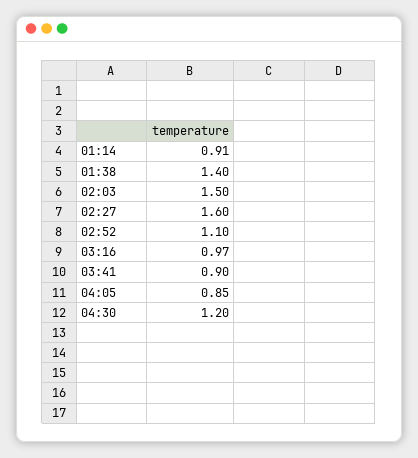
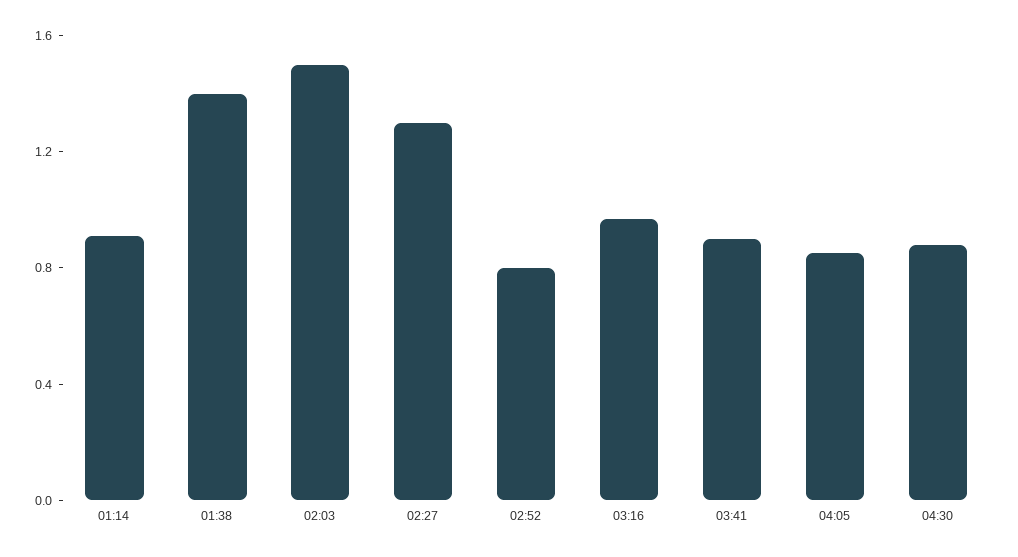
02:27: 1.6 -> 1.3
02:52: 1.1 -> 0.8
04:30: 1.2 -> 0.9

